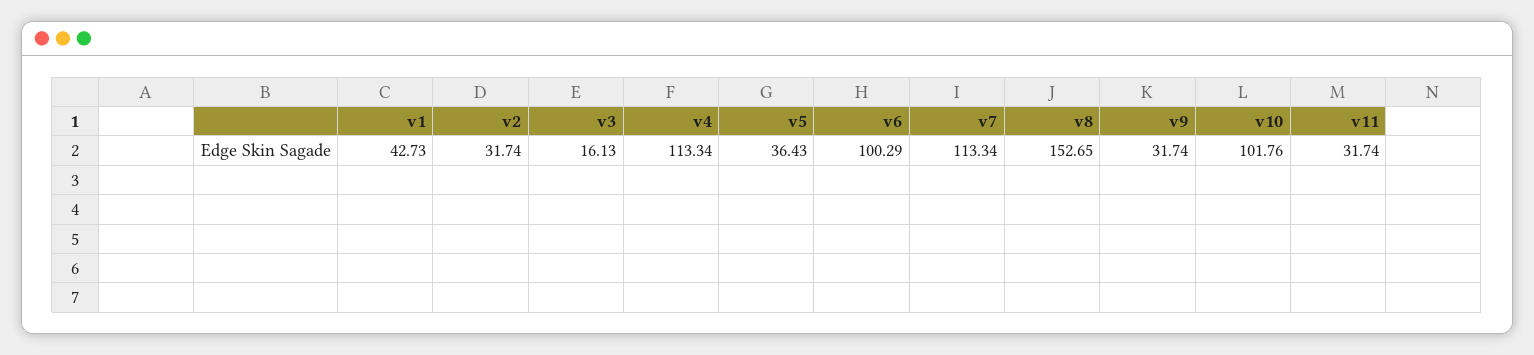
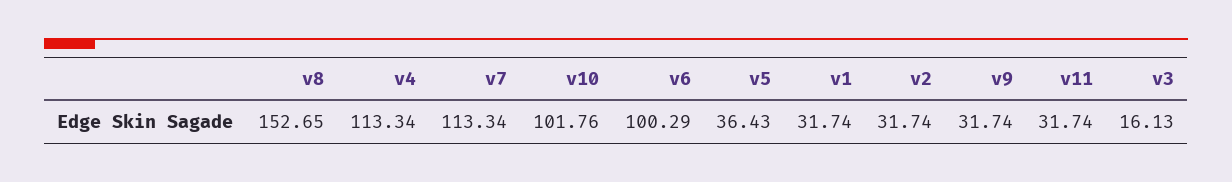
v1: 42.73 -> 31.74

